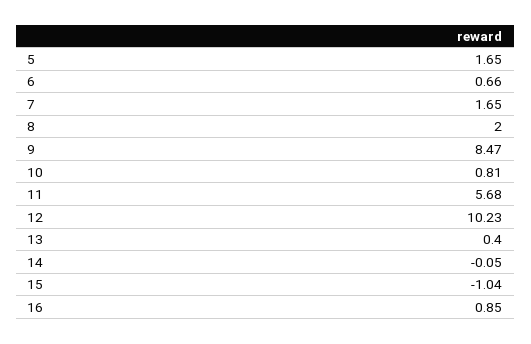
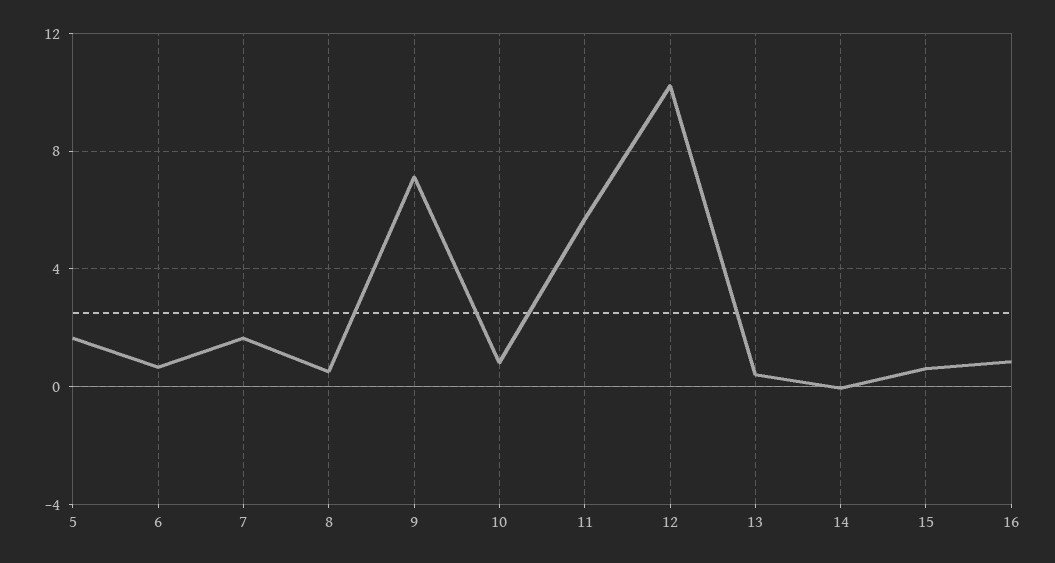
8: 2 -> 0.5
9: 8.47 -> 7
15: -1.04 -> 0.5

